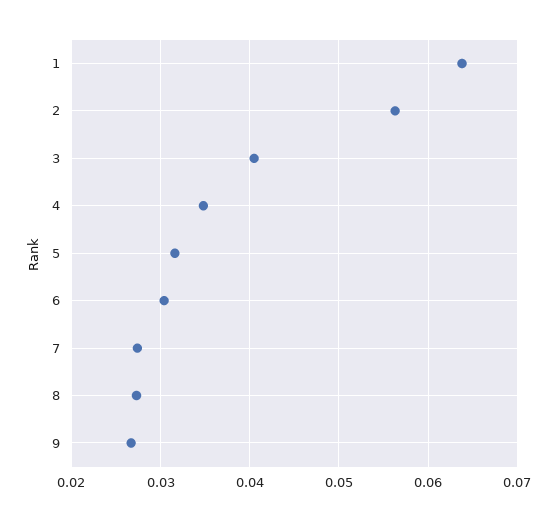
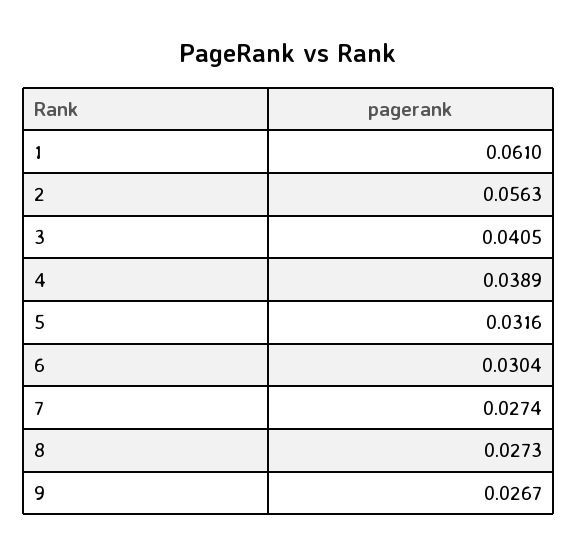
1: 0.064 -> 0.061
4: 0.035 -> 0.0389

